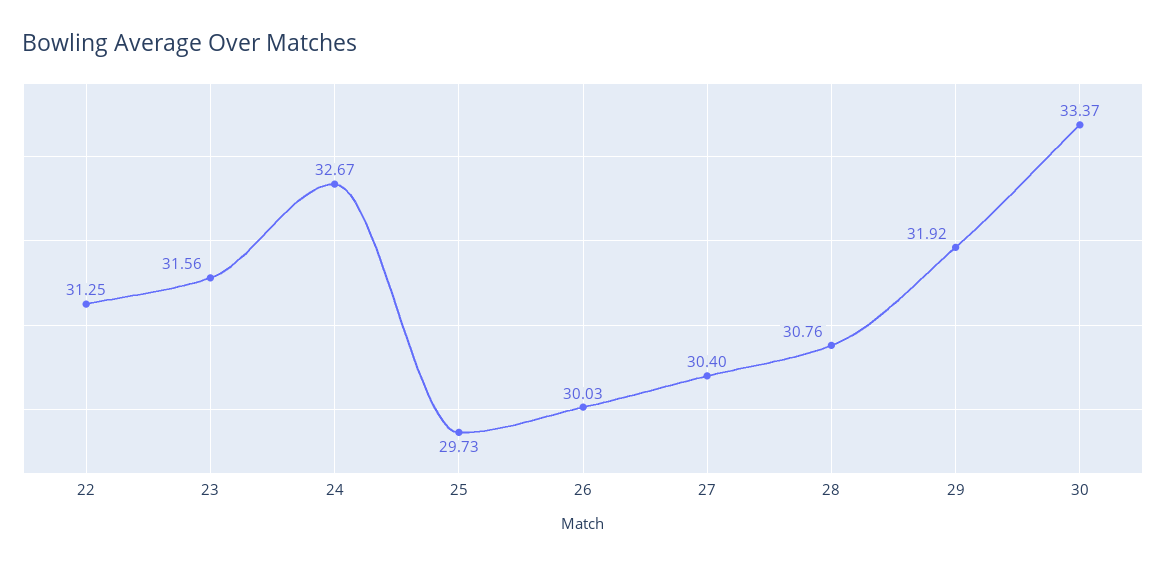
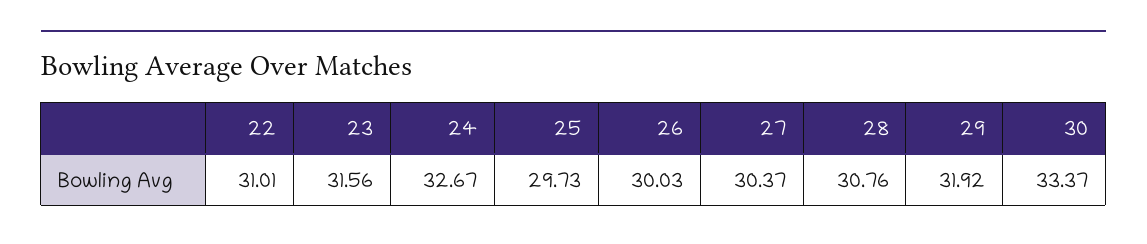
22: 31.25 -> 31.01
27: 30.4 -> 30.37

